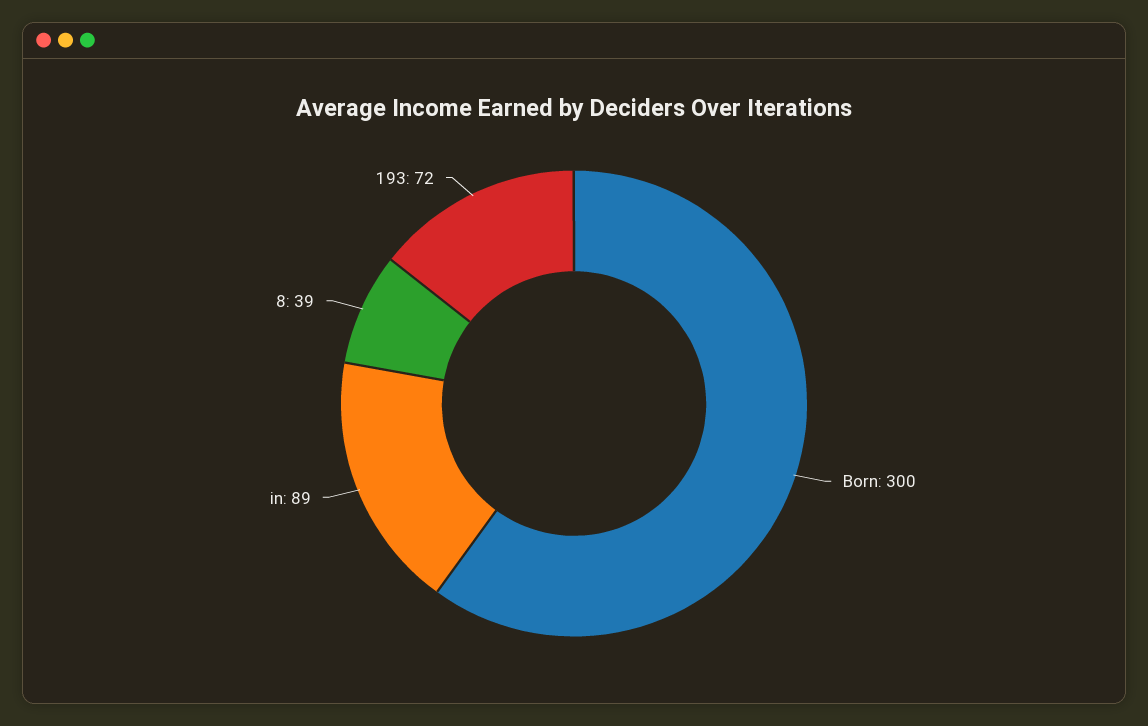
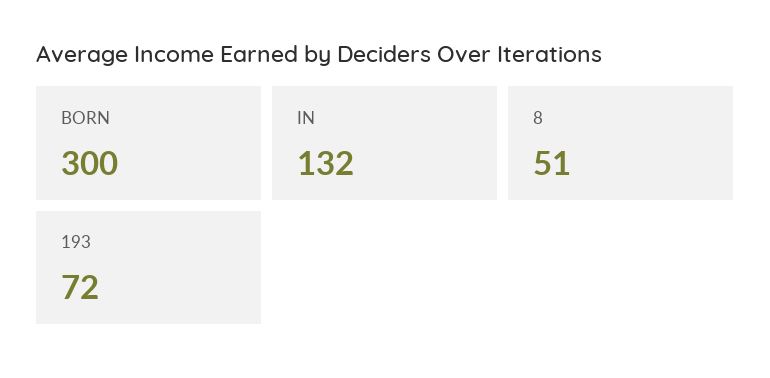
in: 89 -> 132
8: 39 -> 51

